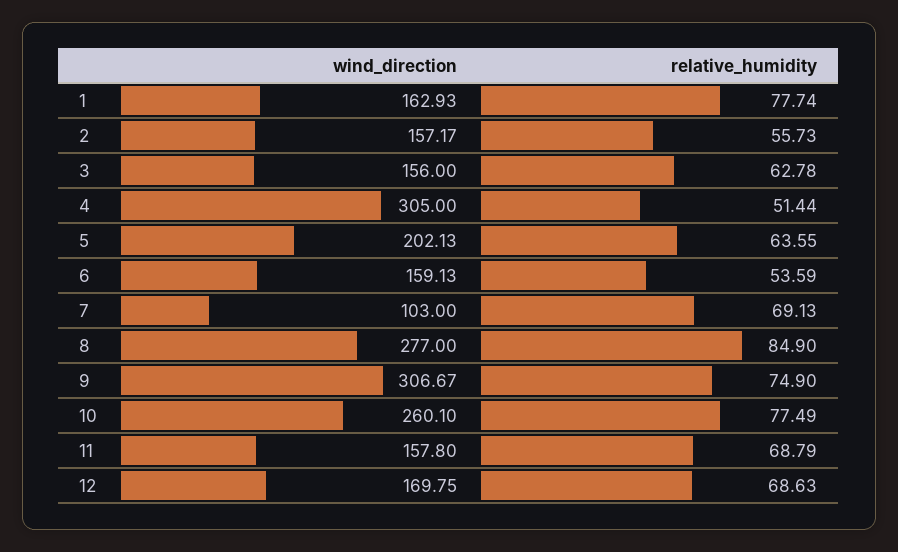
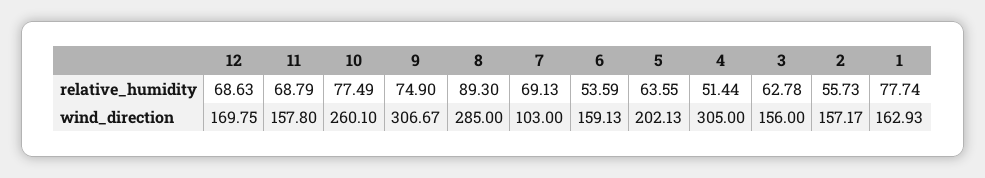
wind_direction, 8: 277 -> 285
relative_humidity, 8: 84.9 -> 89.3

